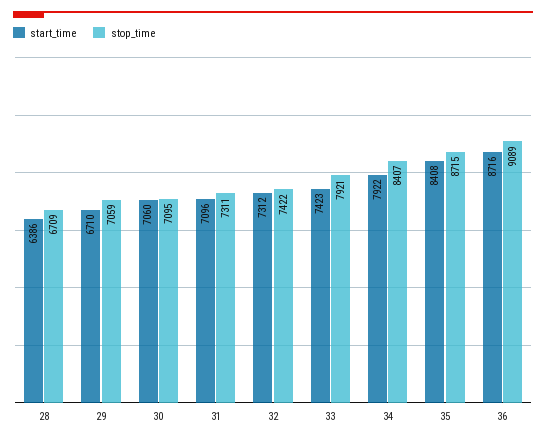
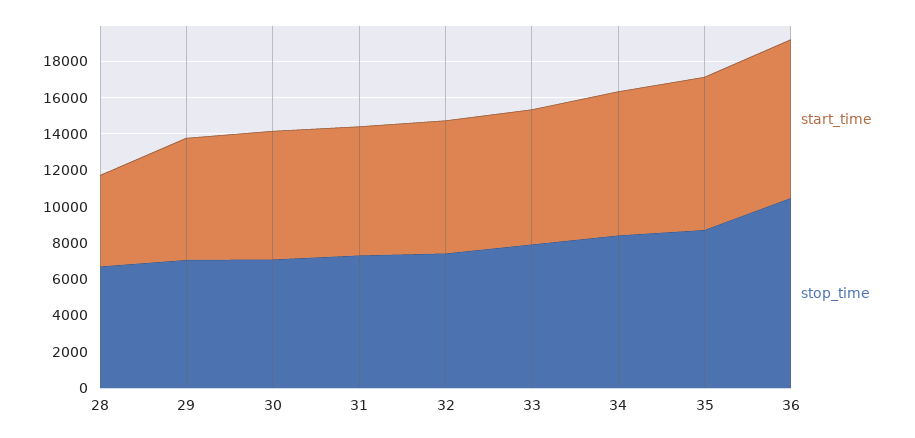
start_time, 28: 6386 -> 5000
stop_time, 36: 9089 -> 10500

